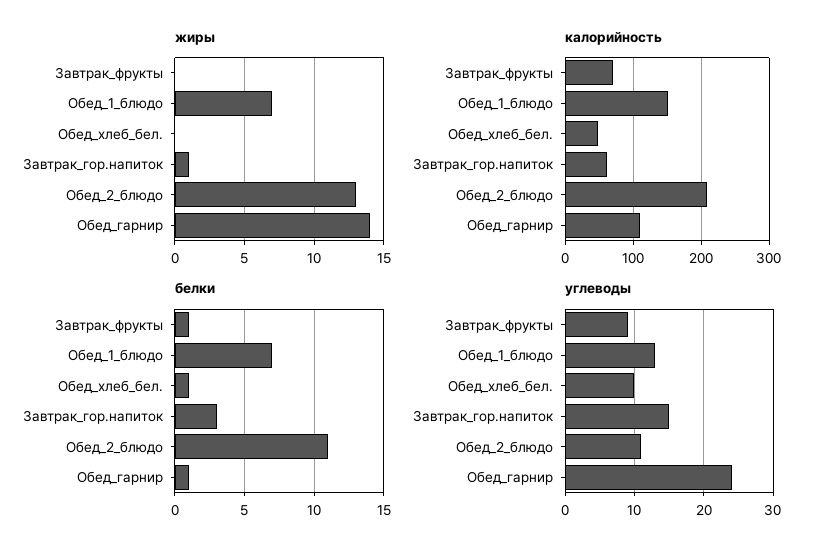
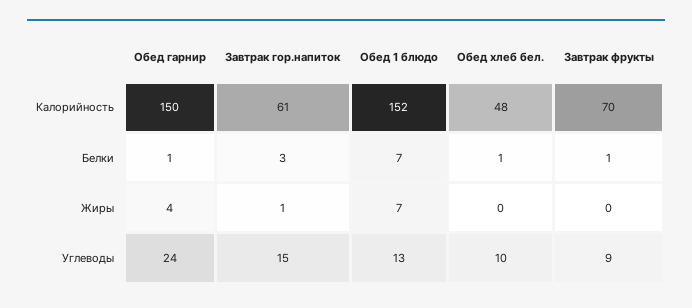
жиры, Обед_2_блюдо: 13 -> none
жиры, Обед_гарнир: 14 -> 4
калорийность, Обед_2_блюдо: 210 -> none
калорийность, Обед_гарнир: 110 -> 150
белки, Обед_2_блюдо: 11 -> none
углеводы, Обед_2_блюдо: 11 -> none

